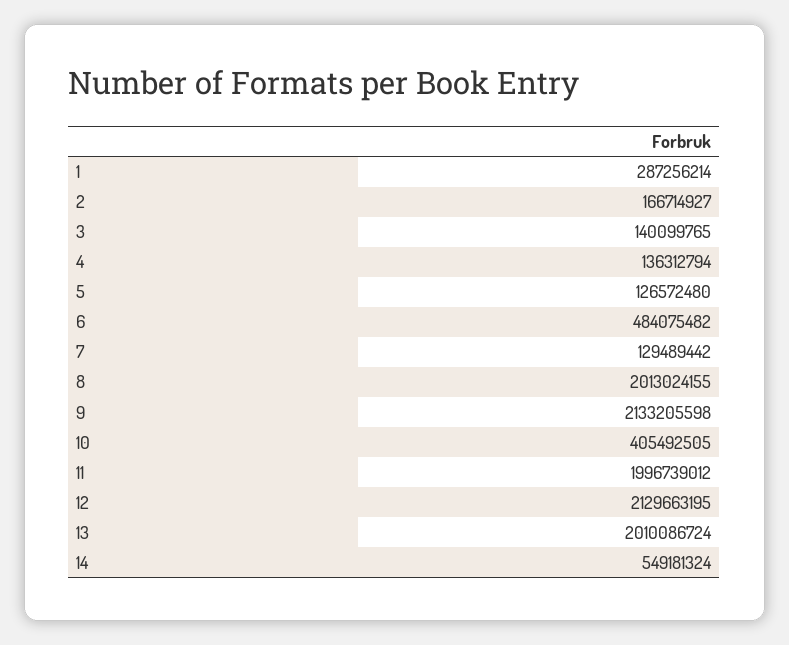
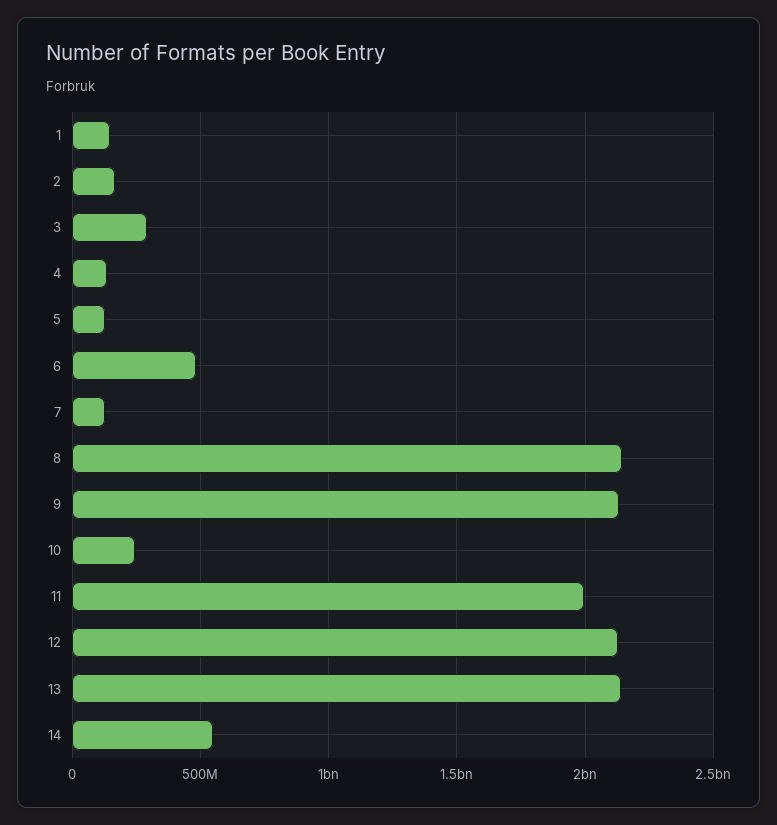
1: 287256214 -> 150000000
3: 140099765 -> 300000000
8: 2013024155 -> 2150000000
10: 405492505 -> 250000000
13: 2010086724 -> 2150000000

